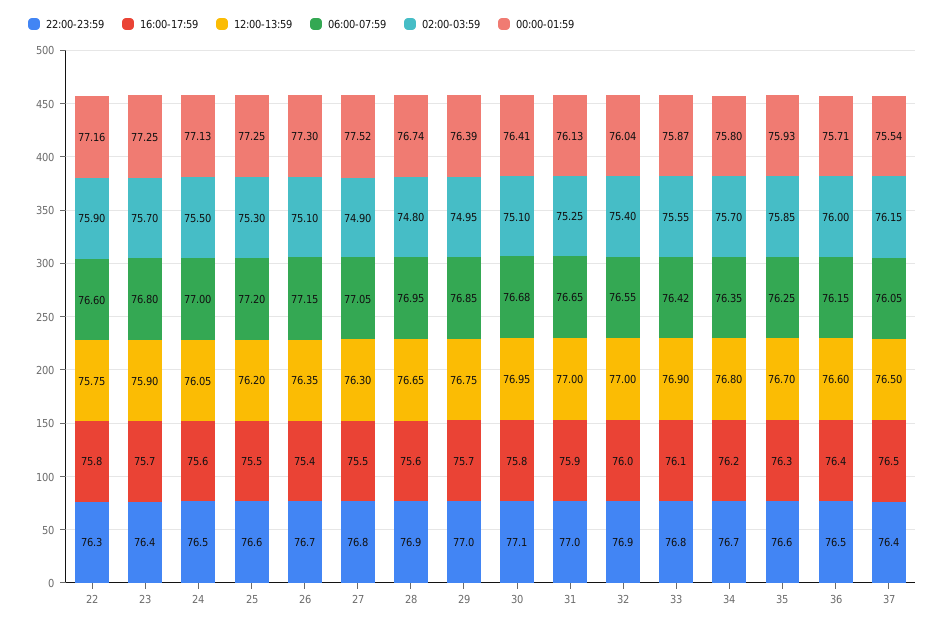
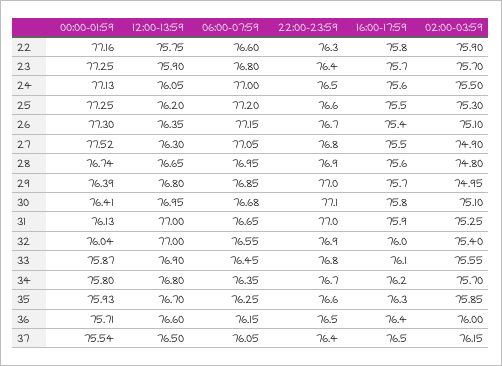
12:00-13:59, 29: 76.75 -> 76.8
06:00-07:59, 33: 76.42 -> 76.45

